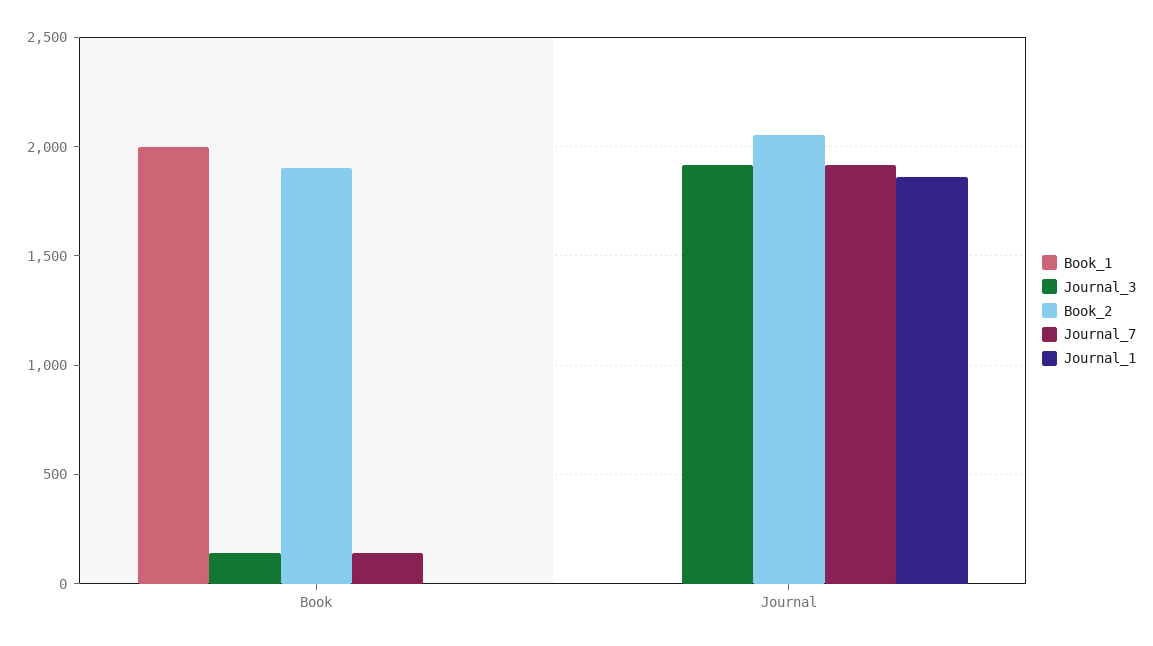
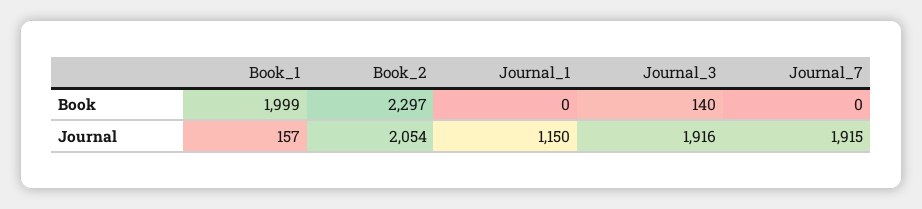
Book_2, Book: 1900 -> 2297
Journal_7, Book: 150 -> 0
Book_1, Journal: 0 -> 157
Journal_1, Journal: 1850 -> 1150

